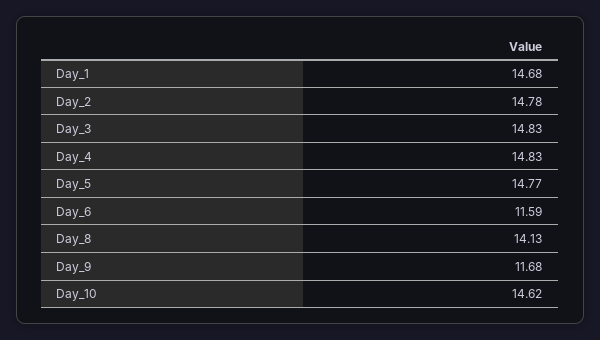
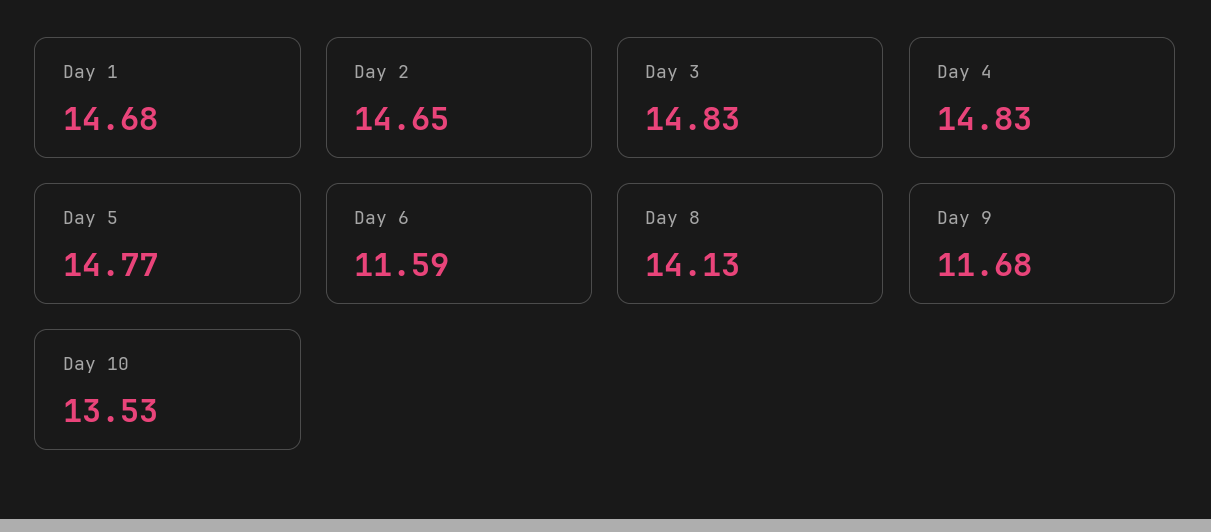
Day_2: 14.78 -> 14.65
Day_10: 14.62 -> 13.53

